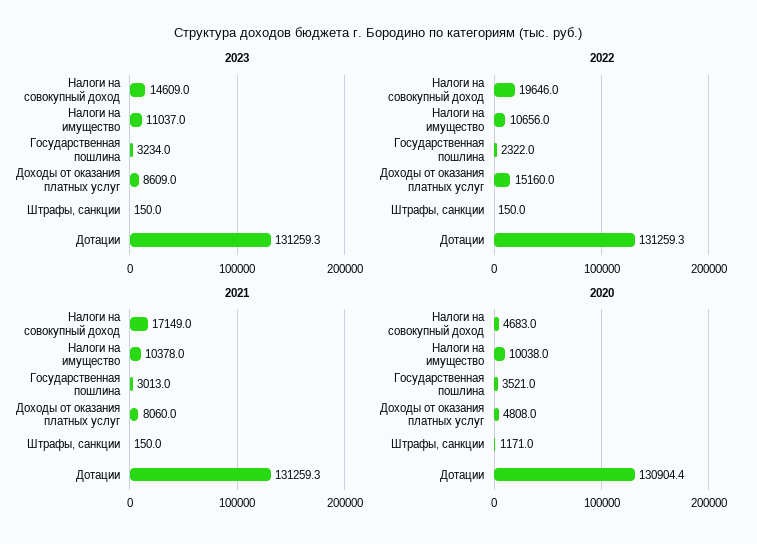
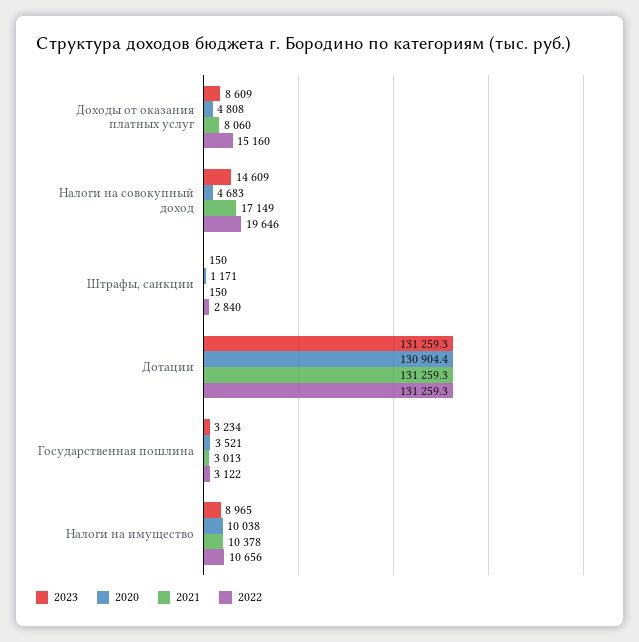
2023, Налоги на имущество: 11037 -> 8965
2022, Государственная пошлина: 2322 -> 3122
2022, Штрафы, санкции: 150 -> 2840

